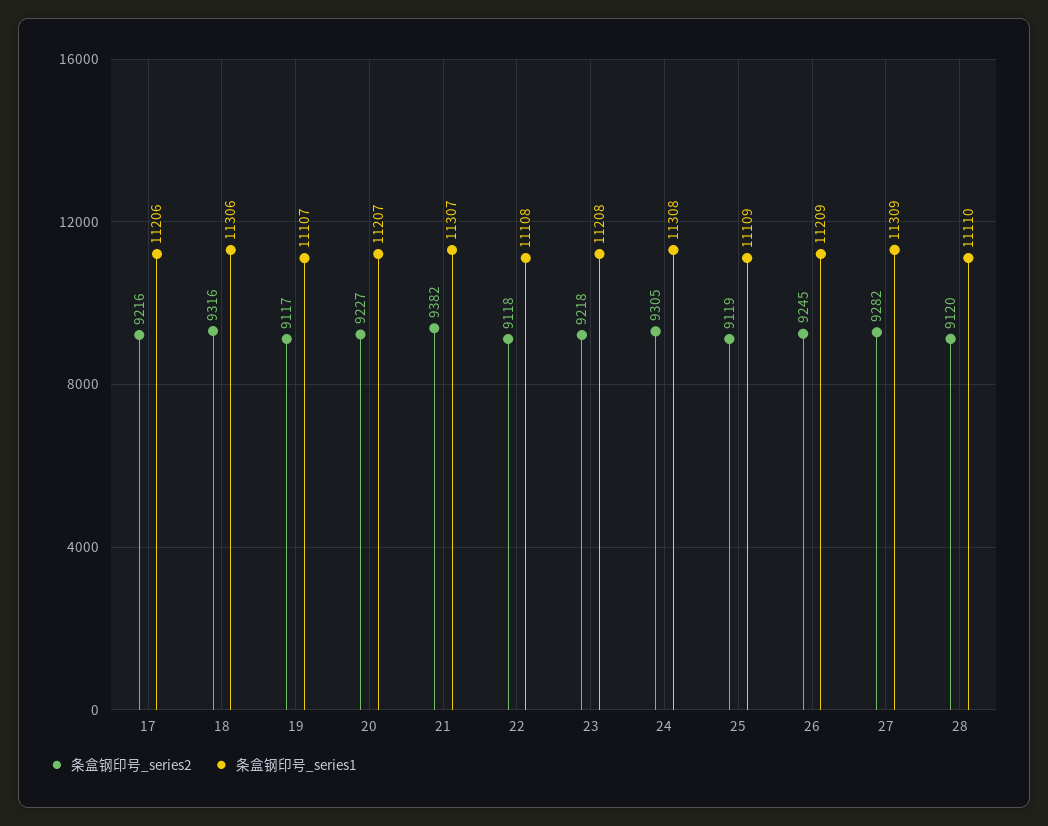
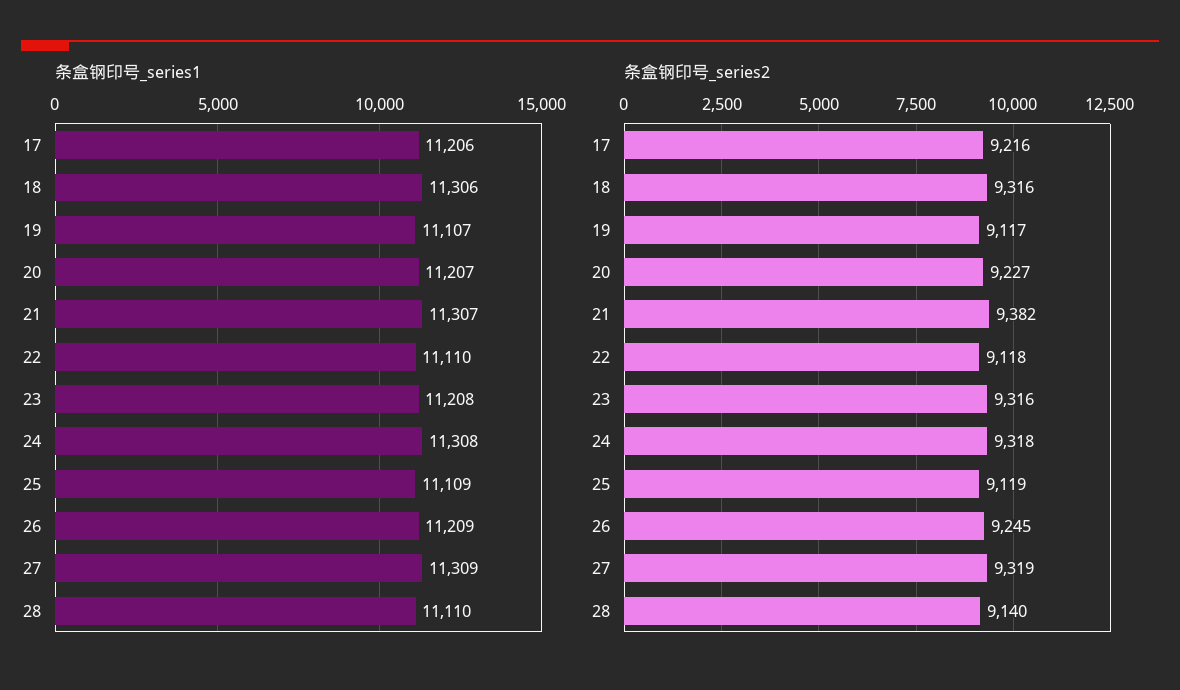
条盒钢印号_series1, 22: 11108 -> 11110
条盒钢印号_series2, 23: 9218 -> 9316
条盒钢印号_series2, 24: 9305 -> 9318
条盒钢印号_series2, 27: 9282 -> 9319
条盒钢印号_series2, 28: 9120 -> 9140

